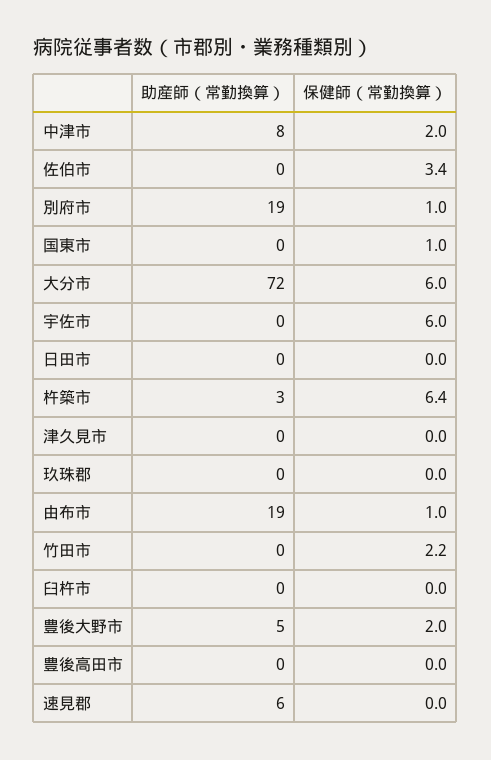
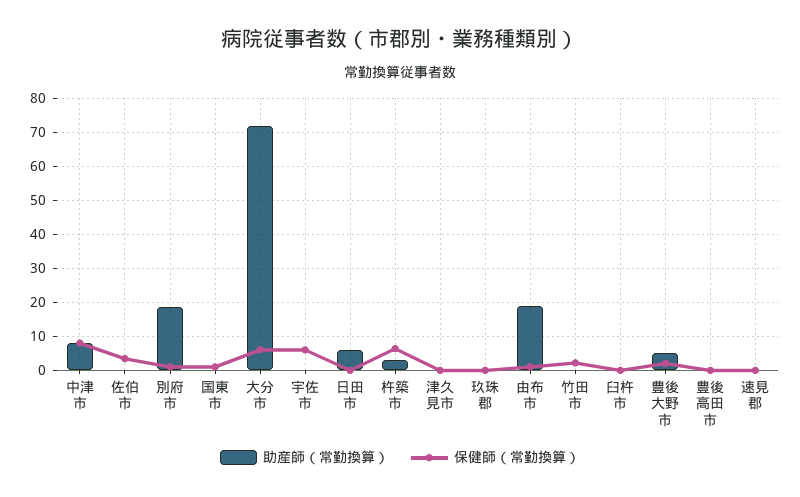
保健師（常勤換算）, 中津市: 2 -> 8
助産師（常勤換算）, 日田市: 0 -> 6
助産師（常勤換算）, 速見郡: 6 -> 0

